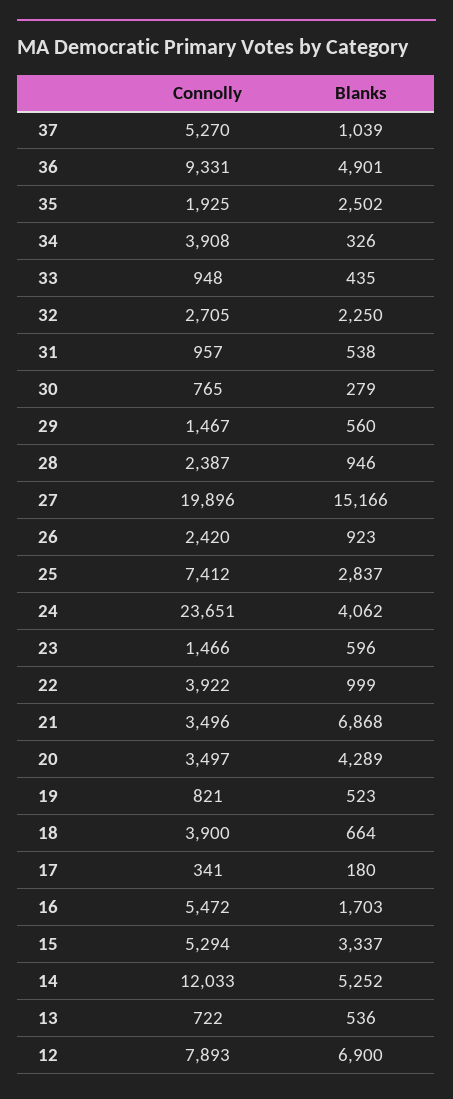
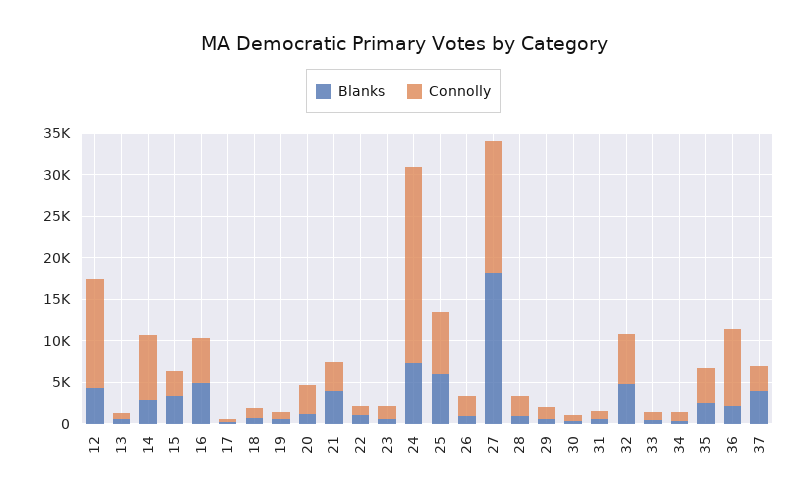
Connolly, 37: 5270 -> 3000
Blanks, 37: 1039 -> 4000
Blanks, 36: 4901 -> 2000
Connolly, 35: 1925 -> 4000
Connolly, 34: 3908 -> 1000
Connolly, 32: 2705 -> 6000
Blanks, 32: 2250 -> 5000
Connolly, 27: 19896 -> 16000
Blanks, 27: 15166 -> 18000
Blanks, 25: 2837 -> 6000
Blanks, 24: 4062 -> 7000
Connolly, 22: 3922 -> 1000
Blanks, 21: 6868 -> 4000
Blanks, 20: 4289 -> 1000
Connolly, 18: 3900 -> 1000
Blanks, 16: 1703 -> 5000
Connolly, 15: 5294 -> 3000
Connolly, 14: 12033 -> 8000
Blanks, 14: 5252 -> 3000
Connolly, 12: 7893 -> 13000
Blanks, 12: 6900 -> 4000

